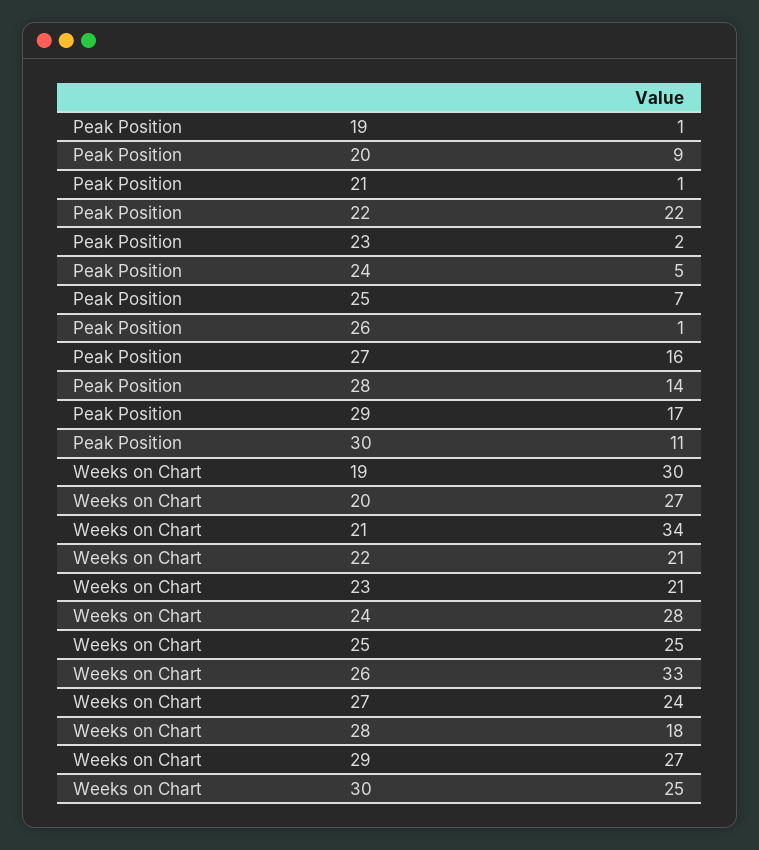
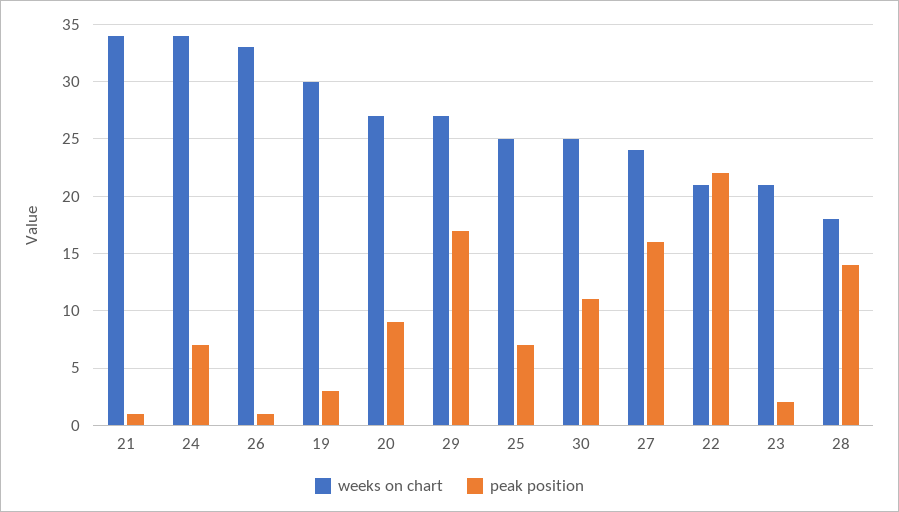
Peak Position, 19: 1 -> 3
Peak Position, 24: 5 -> 7
Weeks on Chart, 24: 28 -> 34

